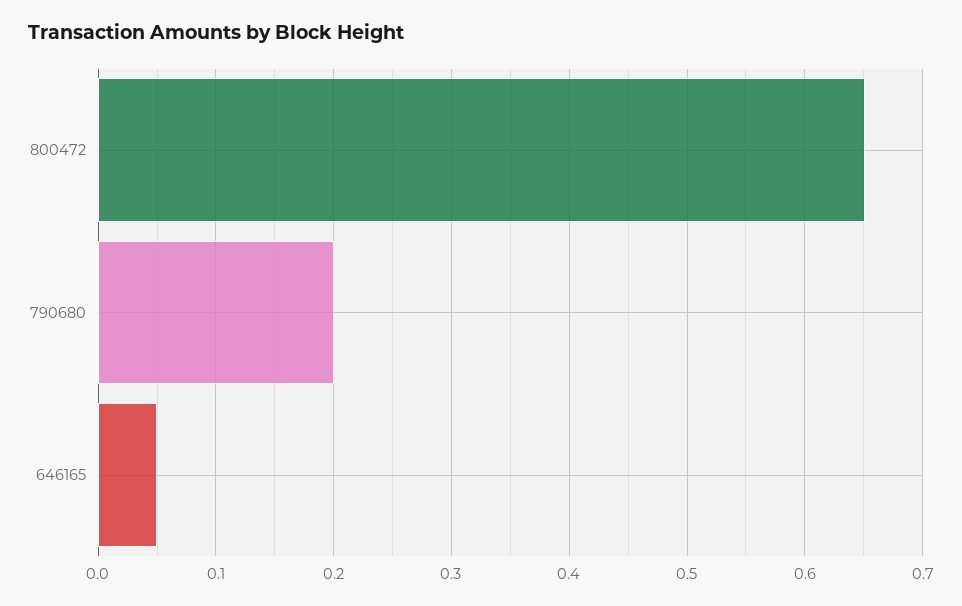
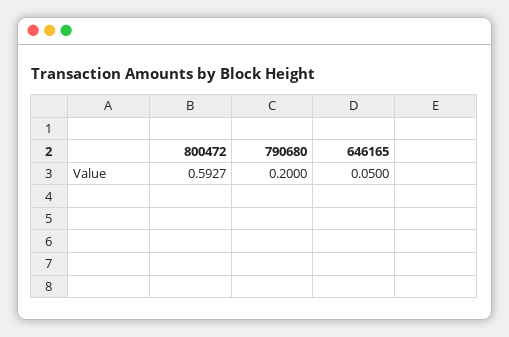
800472: 0.65 -> 0.5927

